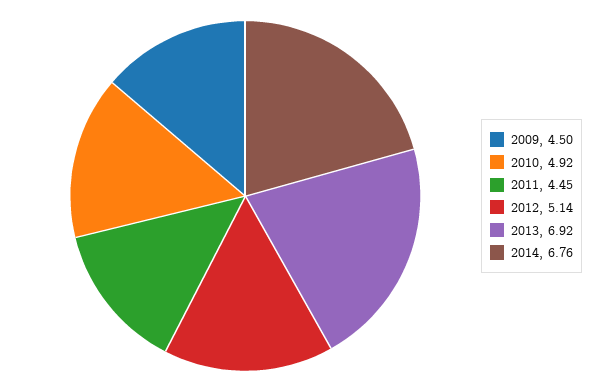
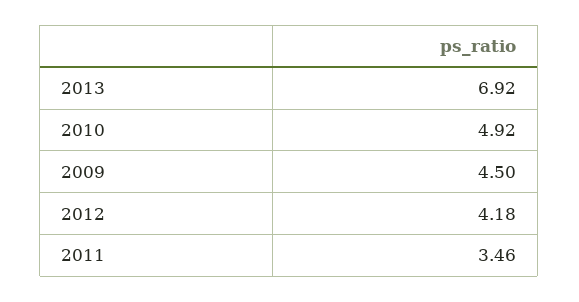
2011: 4.45 -> 3.46
2012: 5.14 -> 4.18
2014: 6.76 -> none

